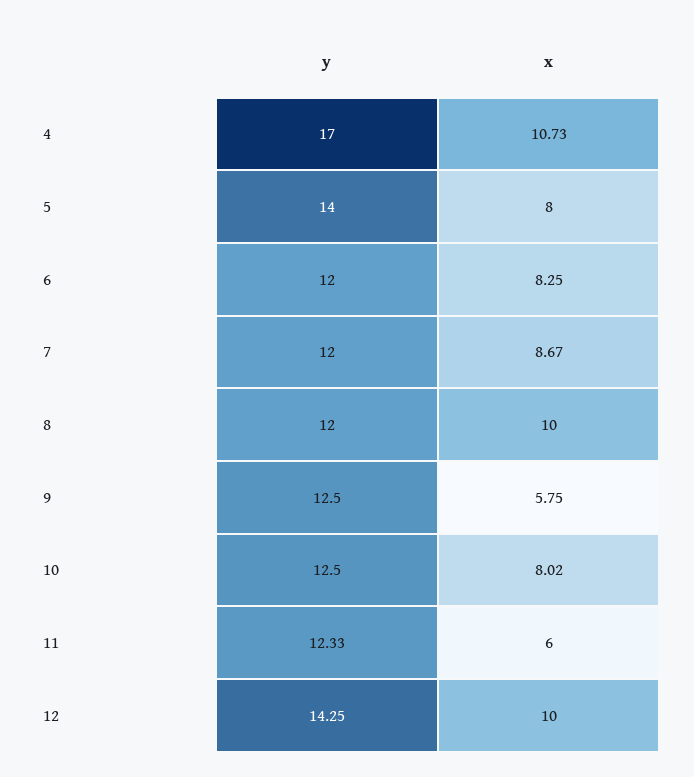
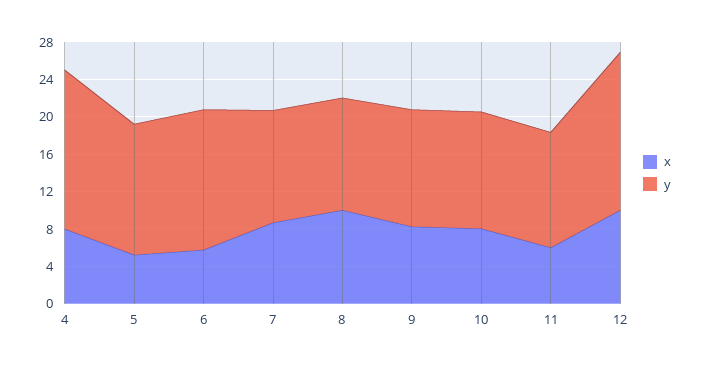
x, 4: 10.73 -> 8
x, 5: 8 -> 5
y, 6: 12 -> 15
x, 6: 8.25 -> 6
x, 9: 5.75 -> 8
y, 12: 14.25 -> 17

